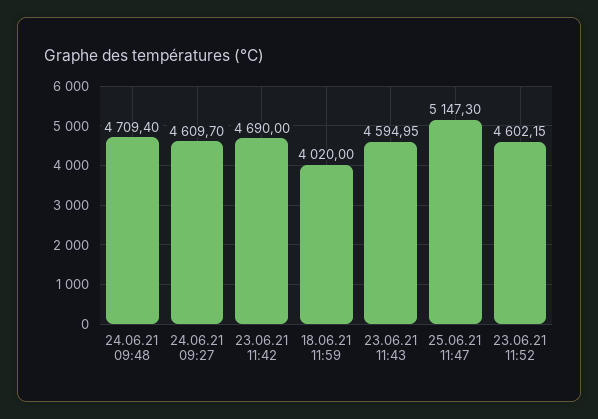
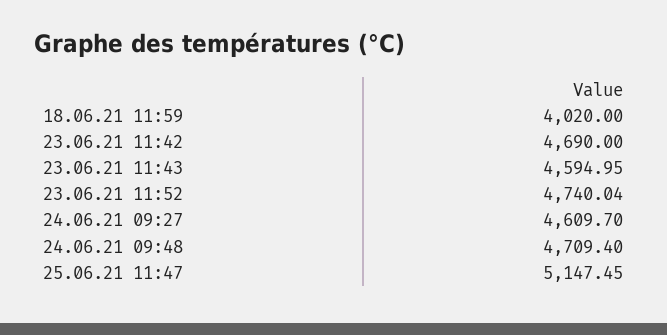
25.06.21 11:47: 5147.3 -> 5147.45
23.06.21 11:52: 4602.15 -> 4740.04

